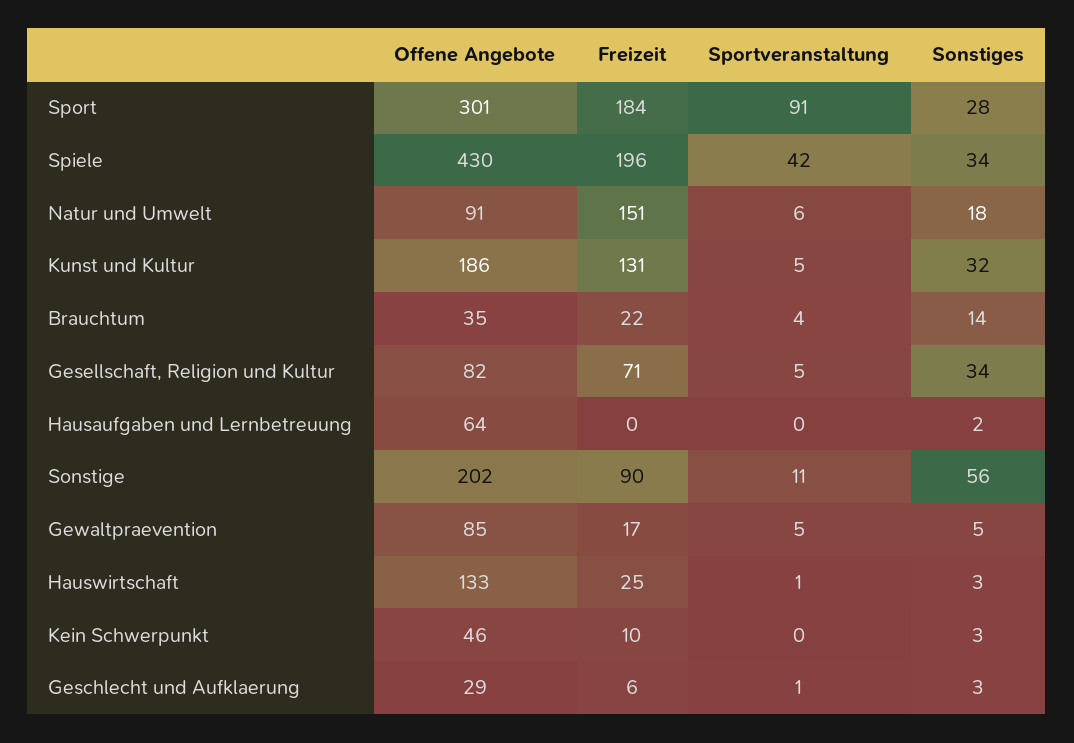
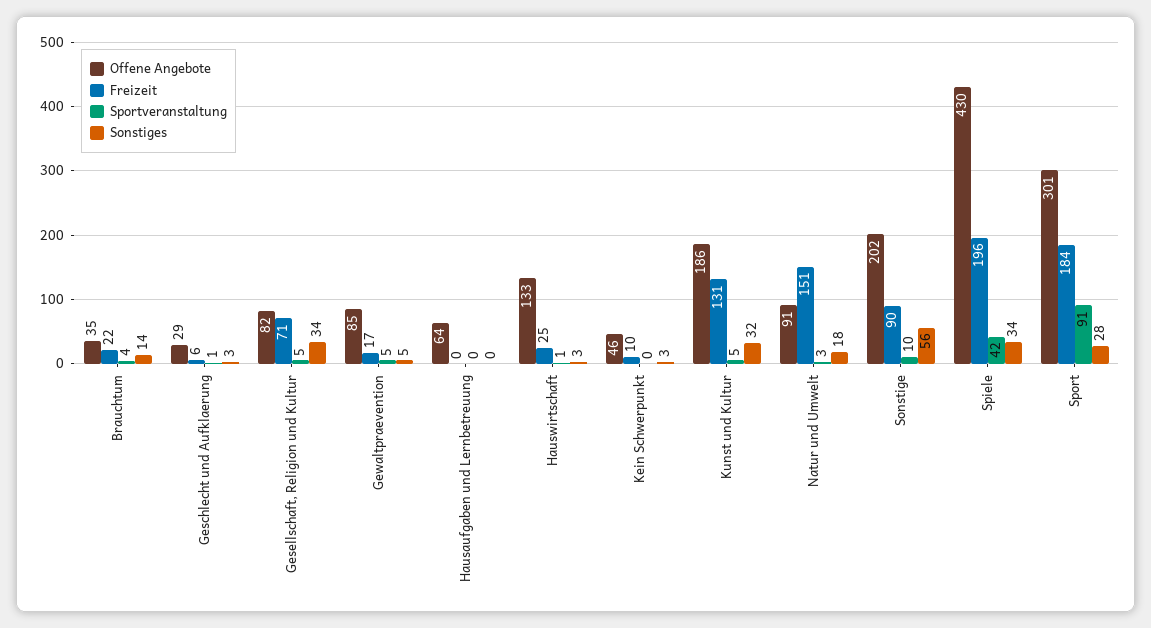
Sportveranstaltung, Natur und Umwelt: 6 -> 3
Sonstiges, Hausaufgaben und Lernbetreuung: 2 -> 0
Sportveranstaltung, Sonstige: 11 -> 10

